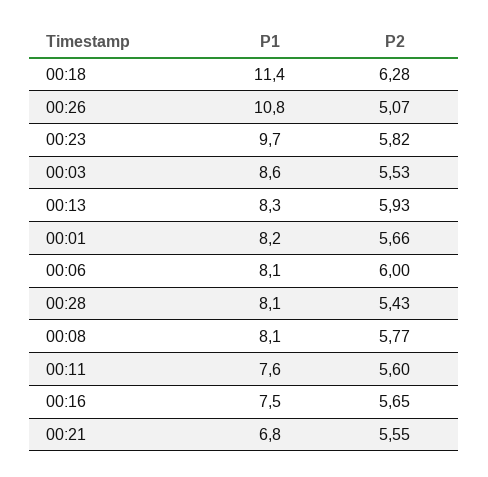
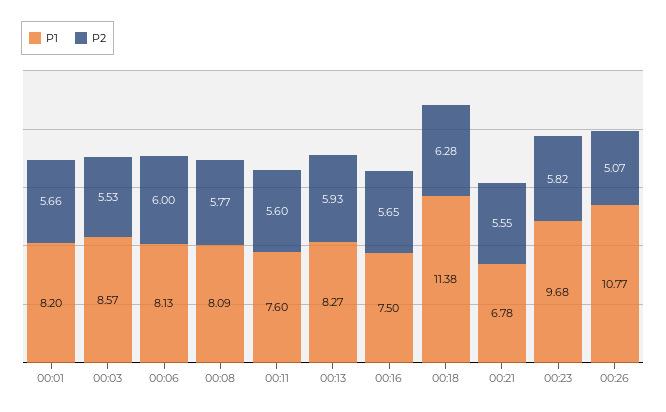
P1, 00:28: 8.1 -> none
P2, 00:28: 5.43 -> none

